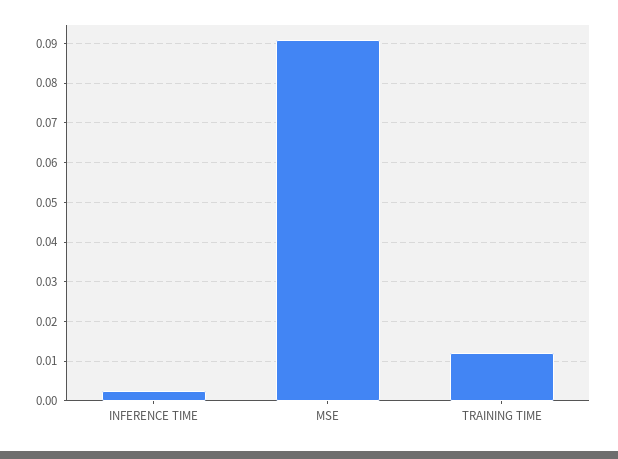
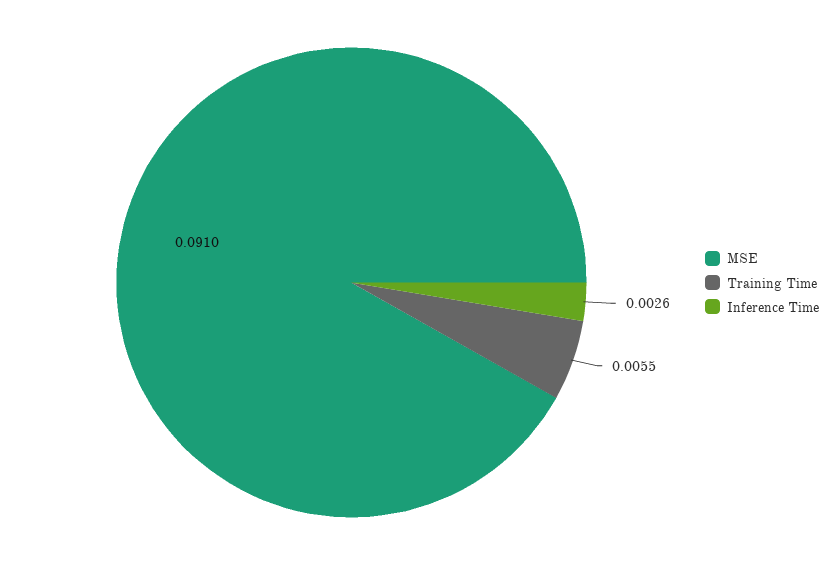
TRAINING TIME: 0.012 -> 0.0055

